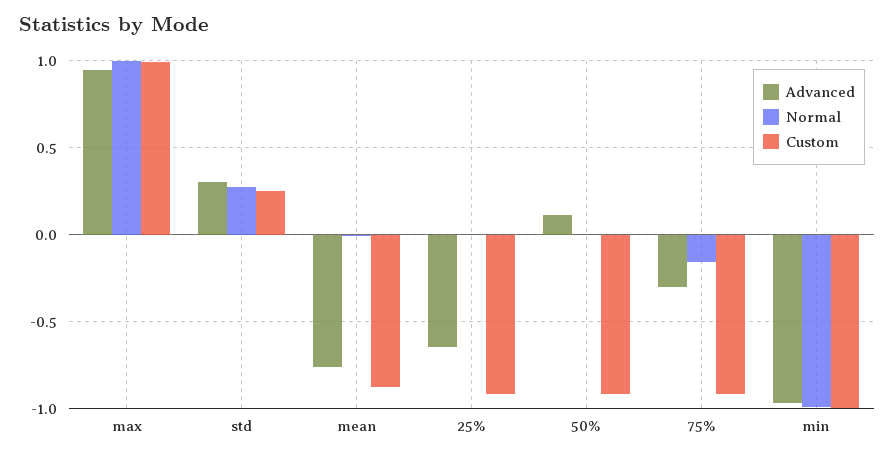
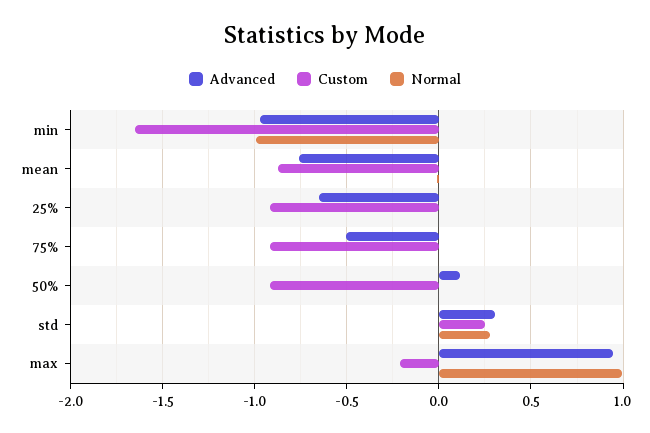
Custom, max: 1 -> -0.2
Advanced, 75%: -0.3 -> -0.5
Normal, 75%: -0.15 -> 0
Custom, min: -1 -> -1.65

